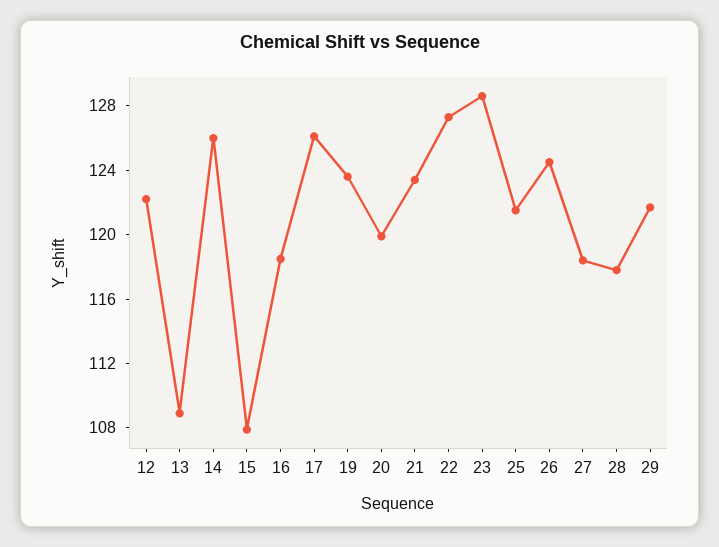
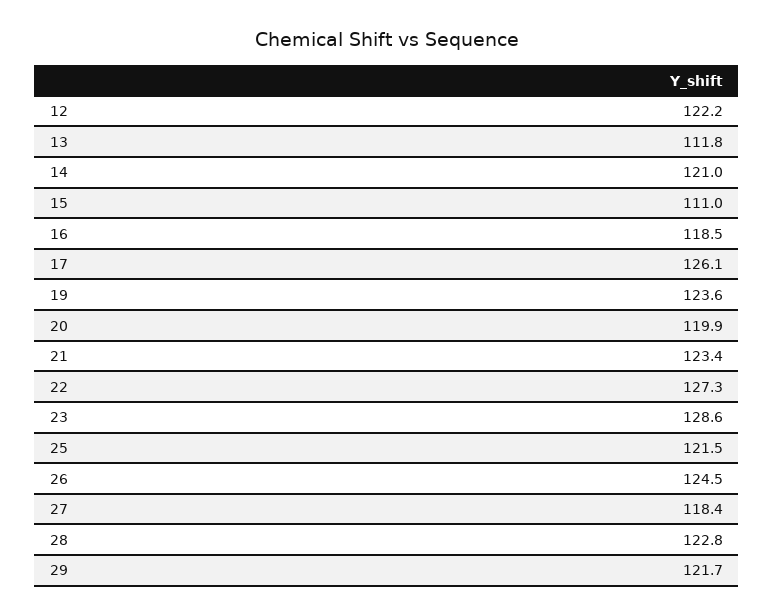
13: 109 -> 111.8
14: 126 -> 121
15: 108 -> 111
28: 118 -> 122.8

